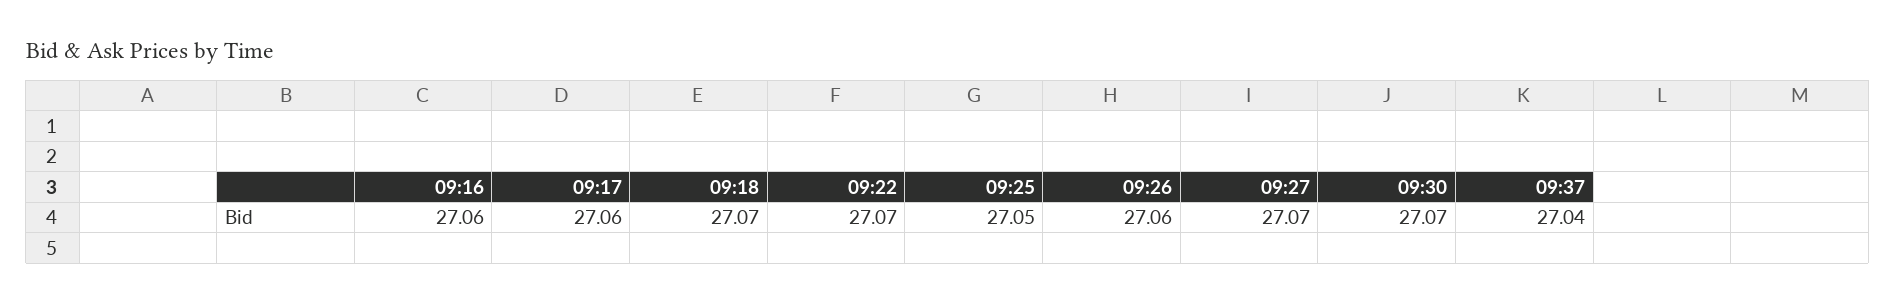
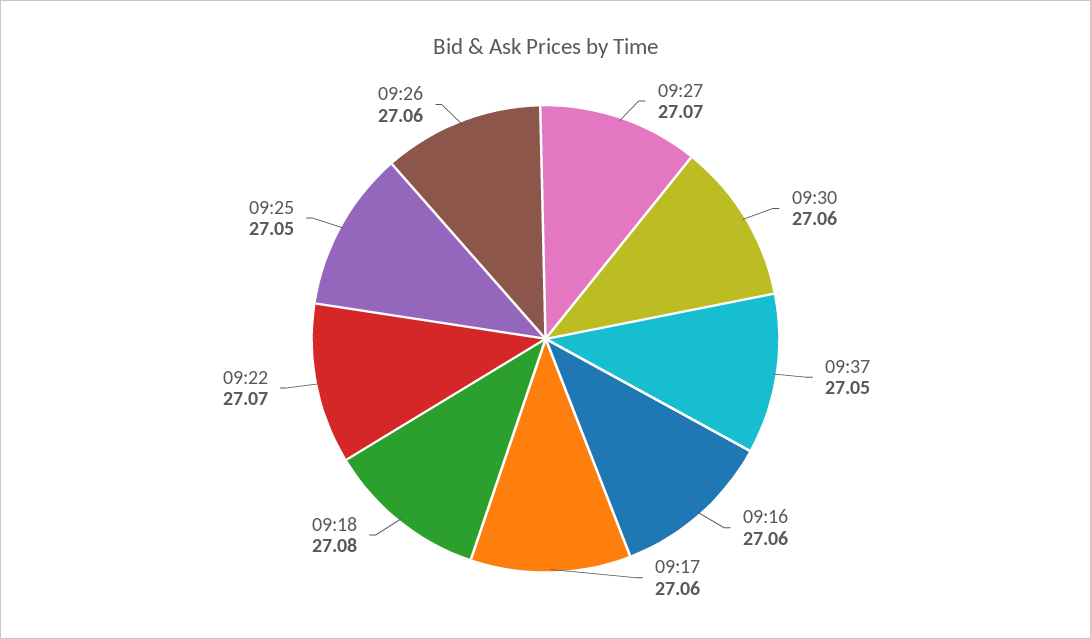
09:18: 27.07 -> 27.08
09:30: 27.07 -> 27.06
09:37: 27.04 -> 27.05

